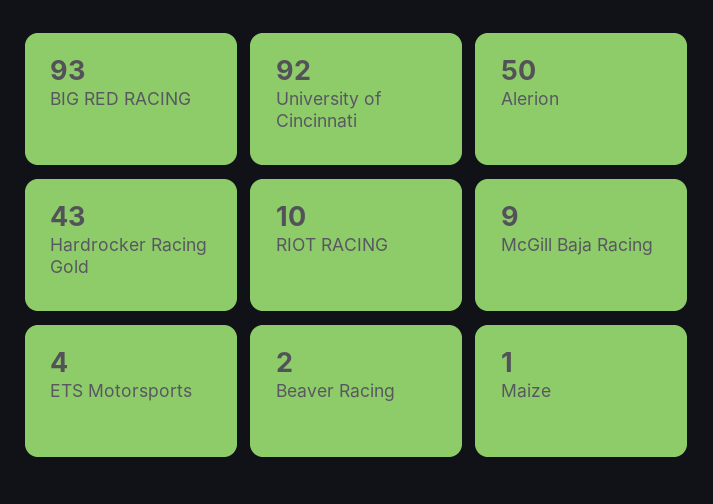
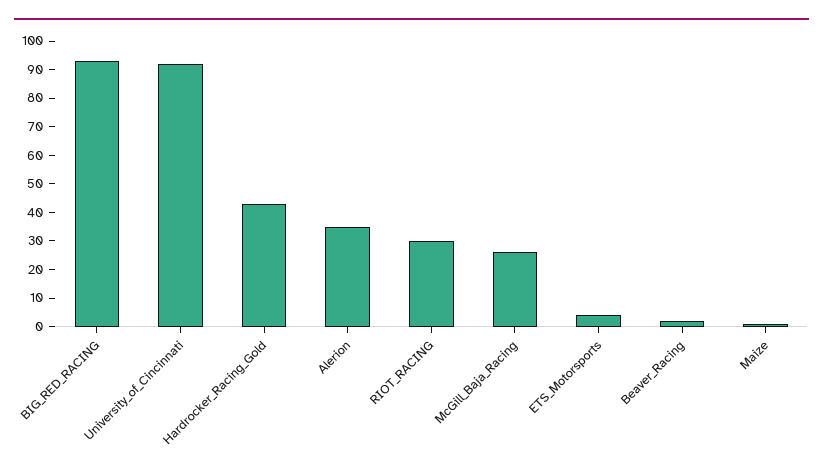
Alerion: 50 -> 35
RIOT RACING: 10 -> 30
McGill Baja Racing: 9 -> 25

